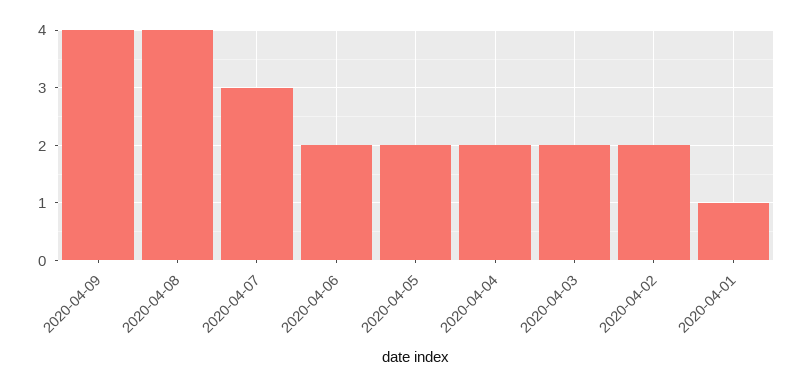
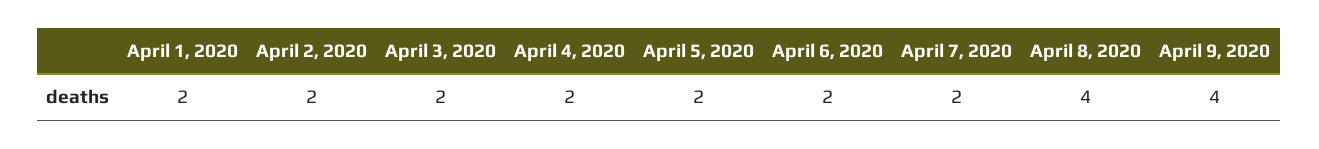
2020-04-07: 3 -> 2
2020-04-01: 1 -> 2

